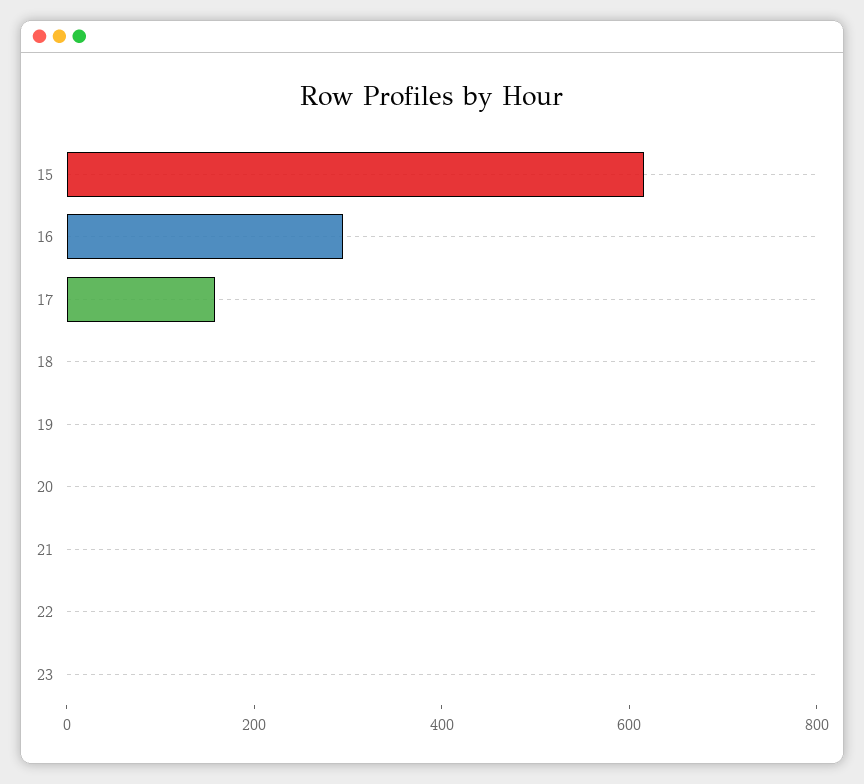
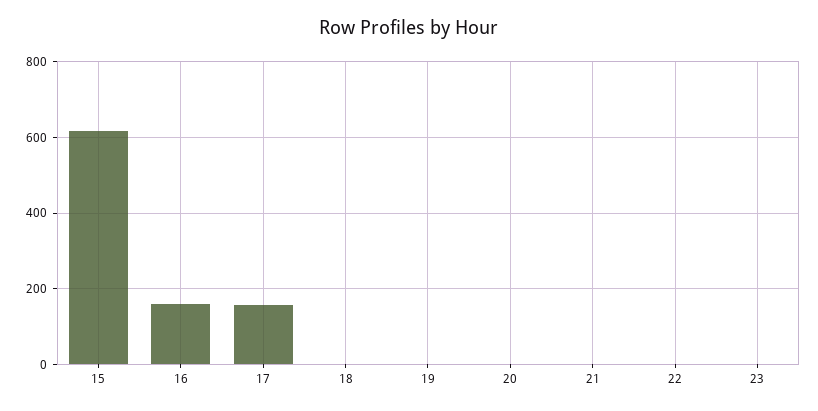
16: 300 -> 160

